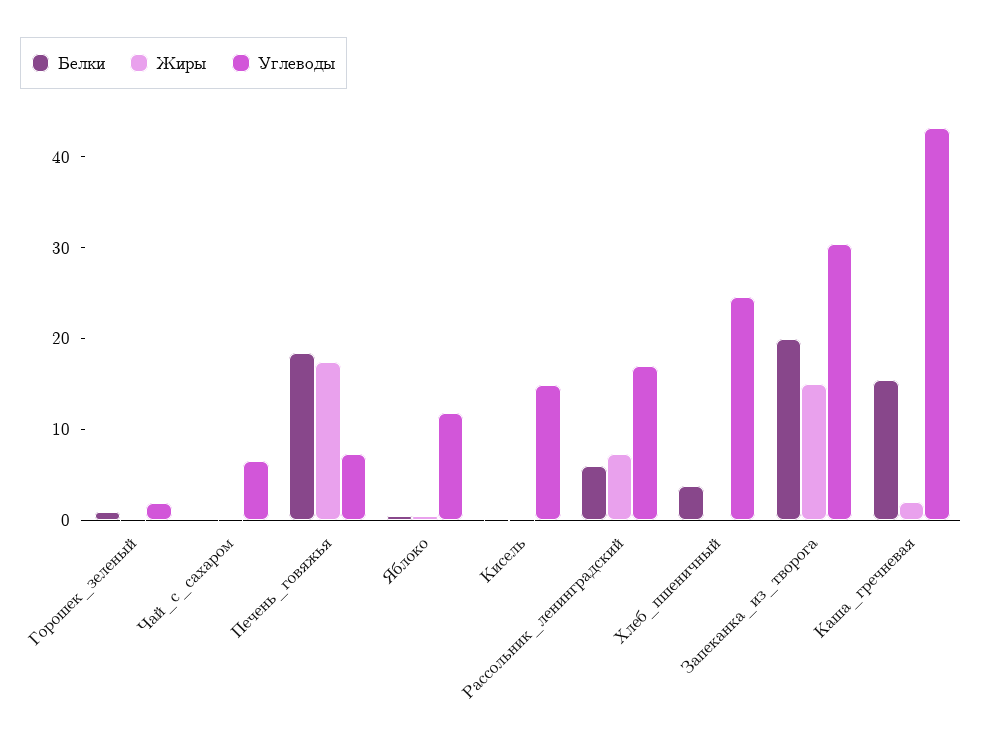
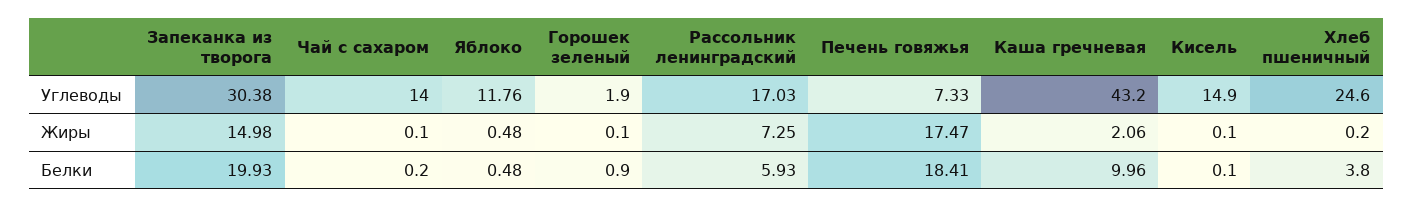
Углеводы, Чай_с_сахаром: 6 -> 14
Белки, Каша_гречневая: 16 -> 9.96

